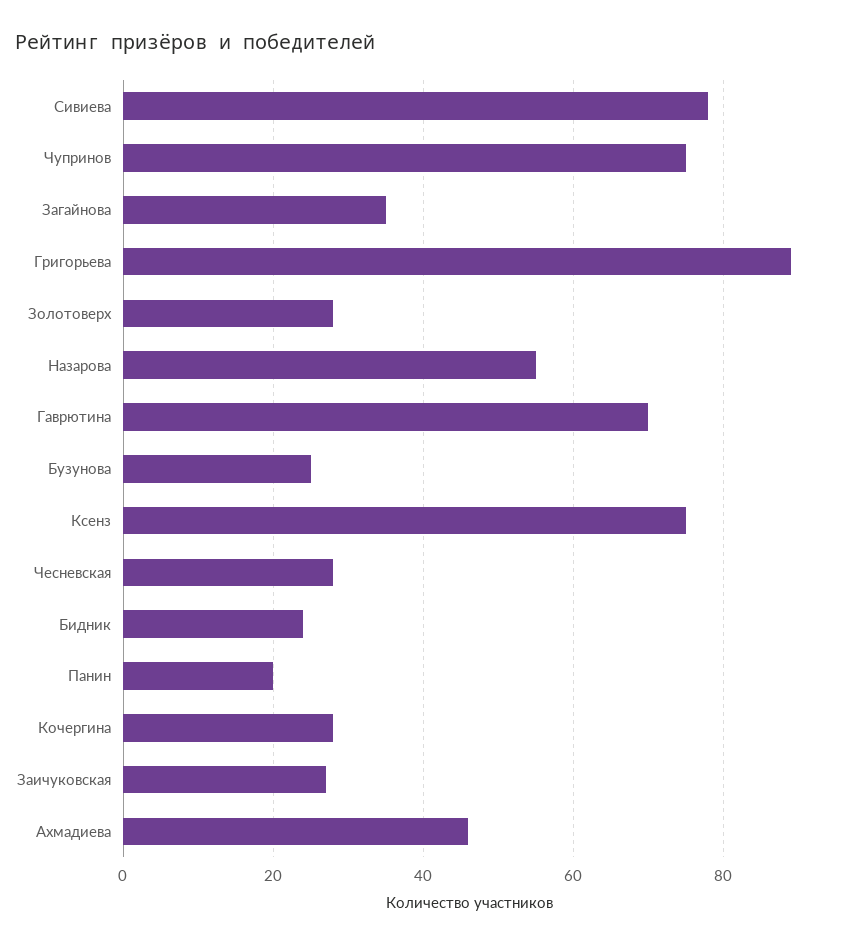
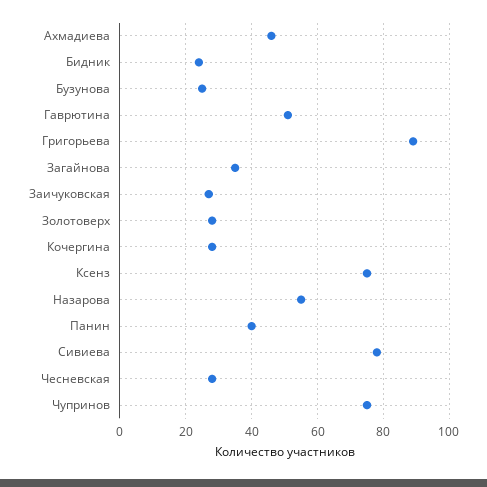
Гаврютина: 70 -> 50
Панин: 20 -> 40

